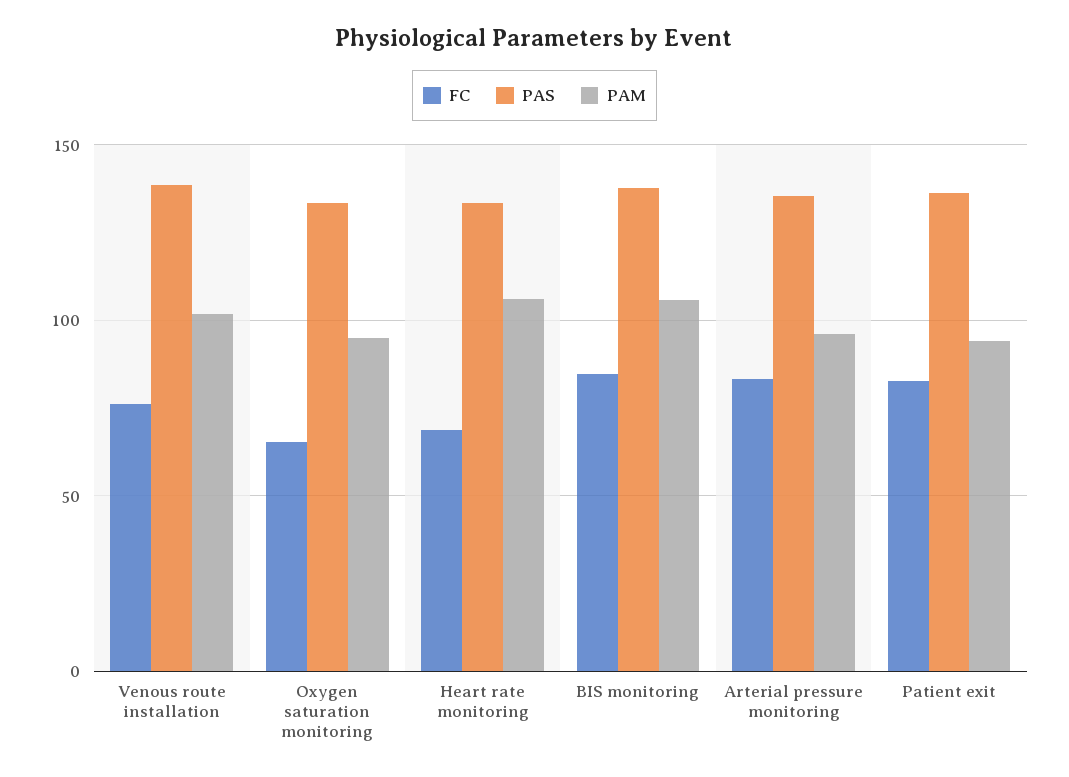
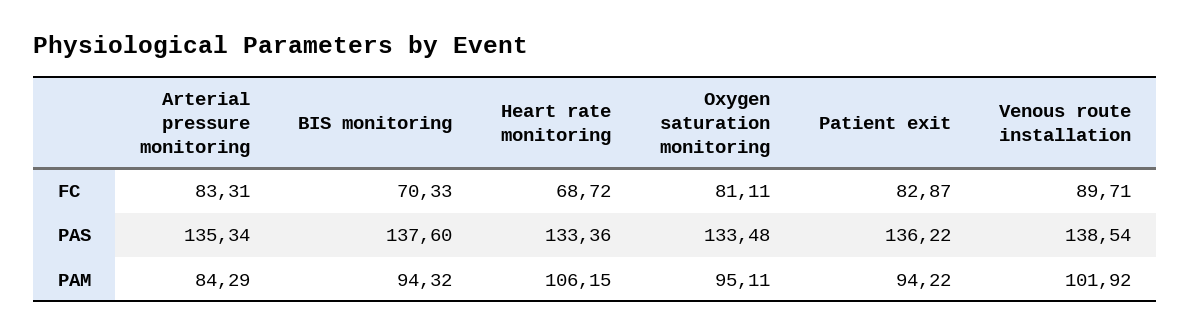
FC, Venous route installation: 75 -> 89.71
FC, Oxygen saturation monitoring: 65 -> 81.11
FC, BIS monitoring: 85 -> 70.33
PAM, BIS monitoring: 105 -> 94.32
PAM, Arterial pressure monitoring: 95 -> 84.29

